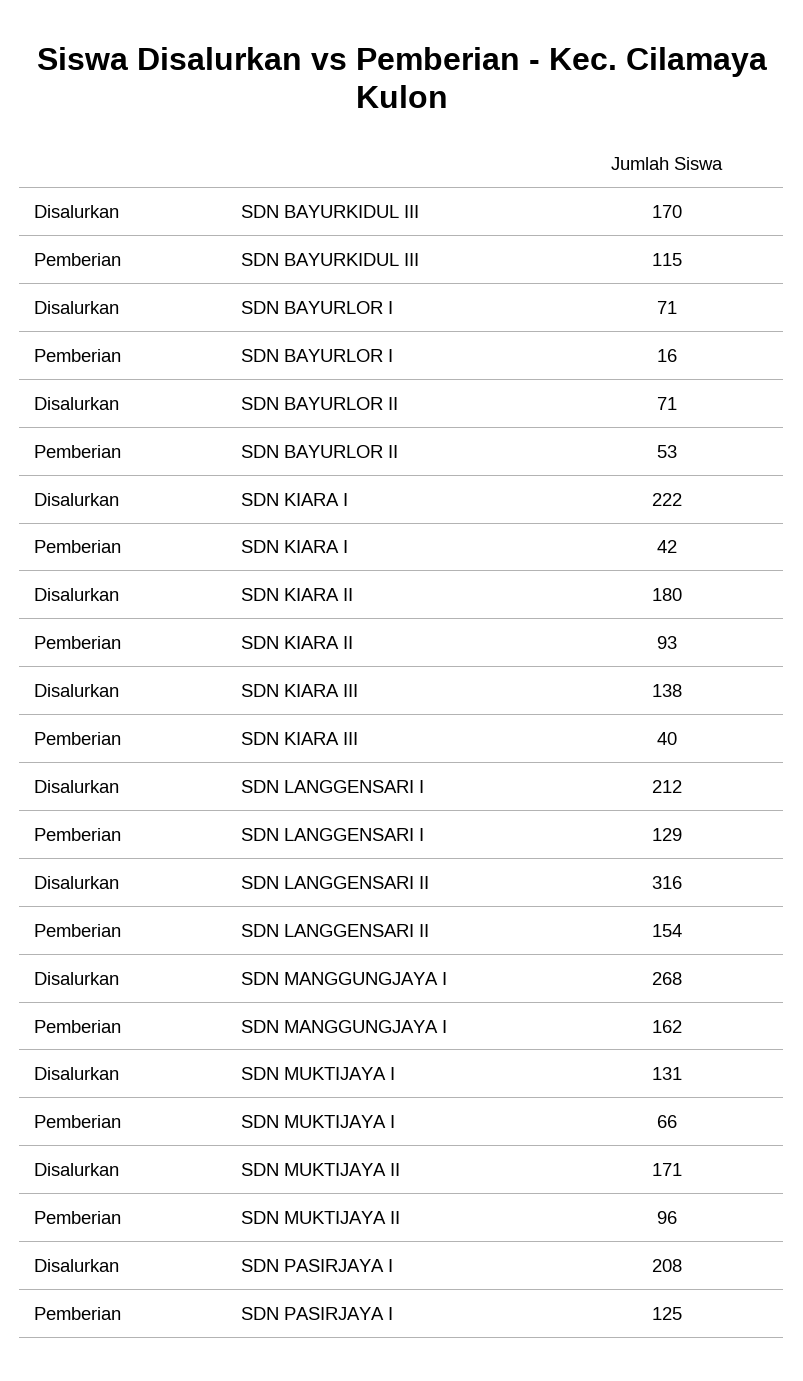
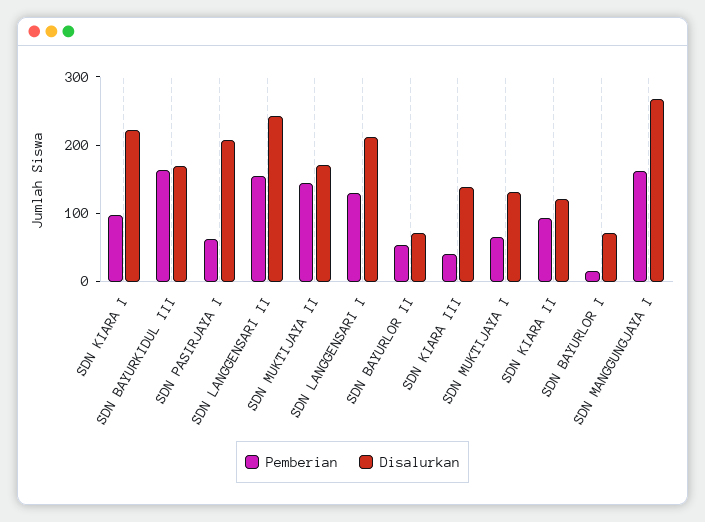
Pemberian, SDN BAYURKIDUL III: 115 -> 160
Pemberian, SDN KIARA I: 42 -> 100
Disalurkan, SDN KIARA II: 180 -> 120
Disalurkan, SDN LANGGENSARI II: 316 -> 240
Pemberian, SDN MUKTIJAYA II: 96 -> 140
Pemberian, SDN PASIRJAYA I: 125 -> 60

